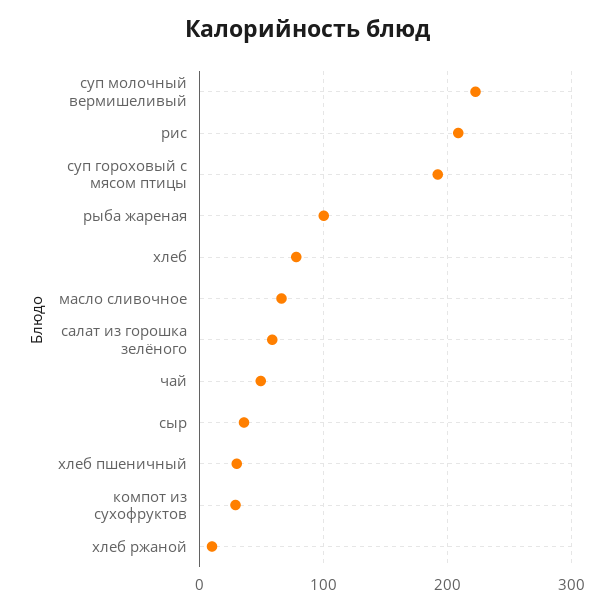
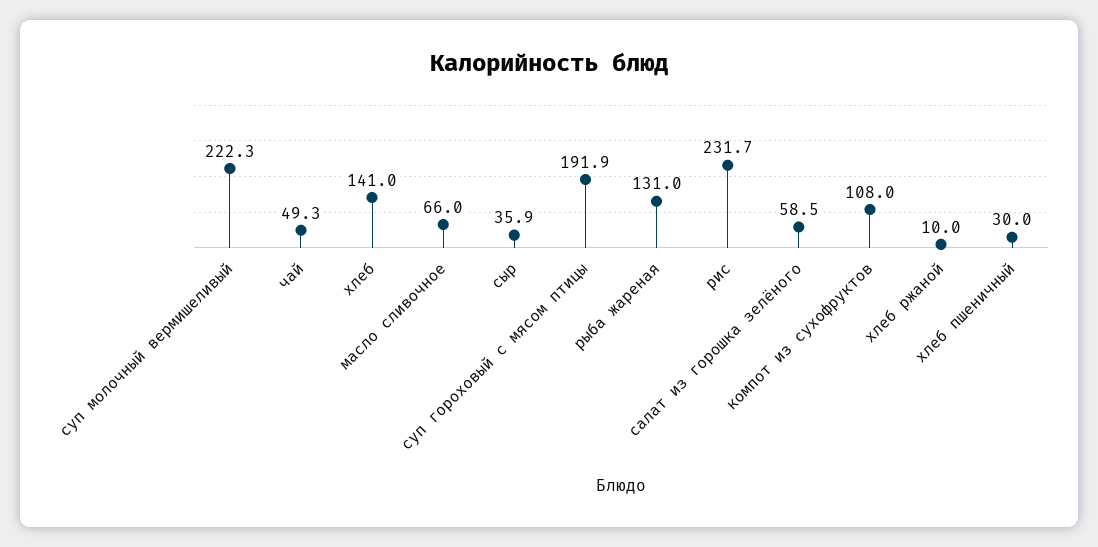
рис: 210 -> 231.7
рыба жареная: 100 -> 131
хлеб: 80 -> 141
компот из сухофруктов: 30 -> 108

